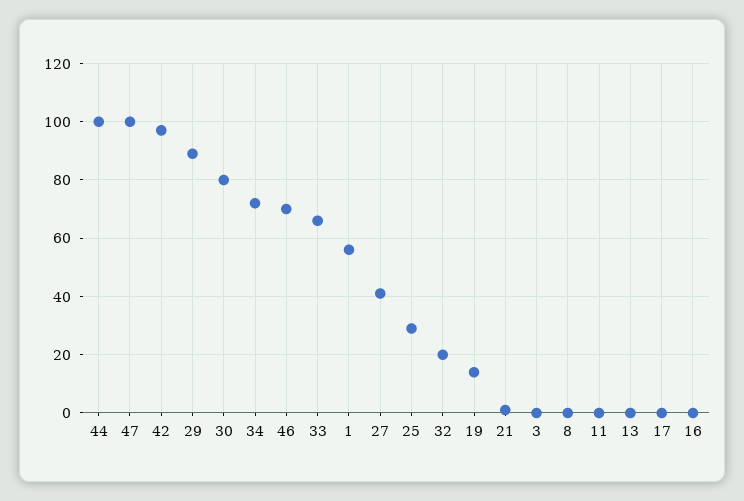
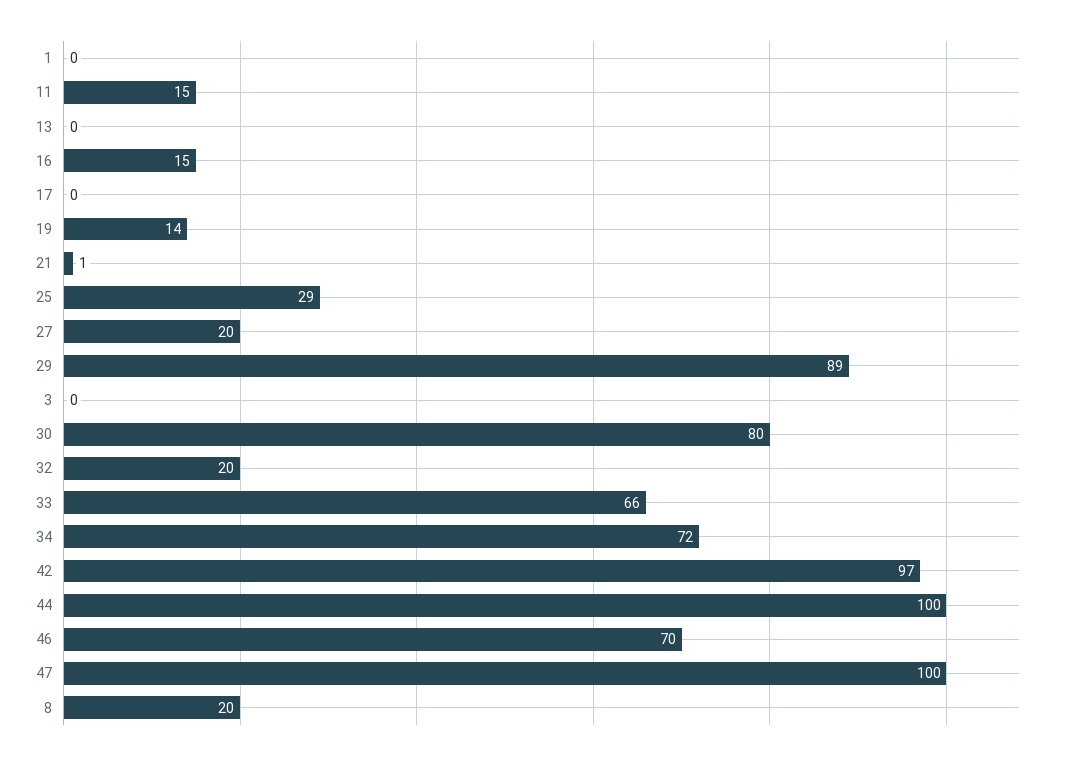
1: 55 -> 0
27: 40 -> 20
8: 0 -> 20
11: 0 -> 15
16: 0 -> 15

